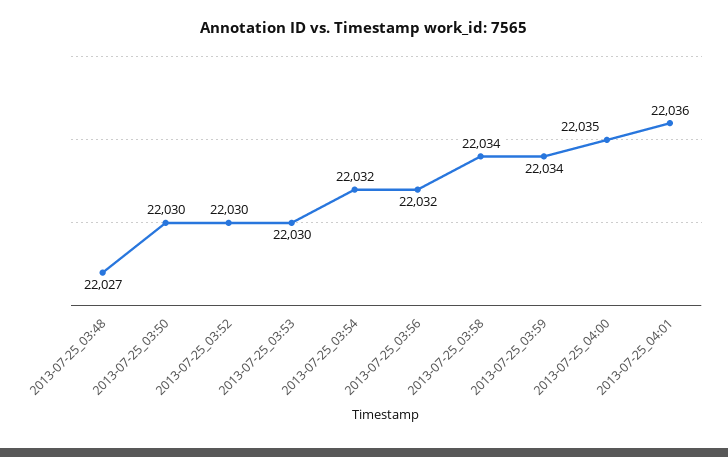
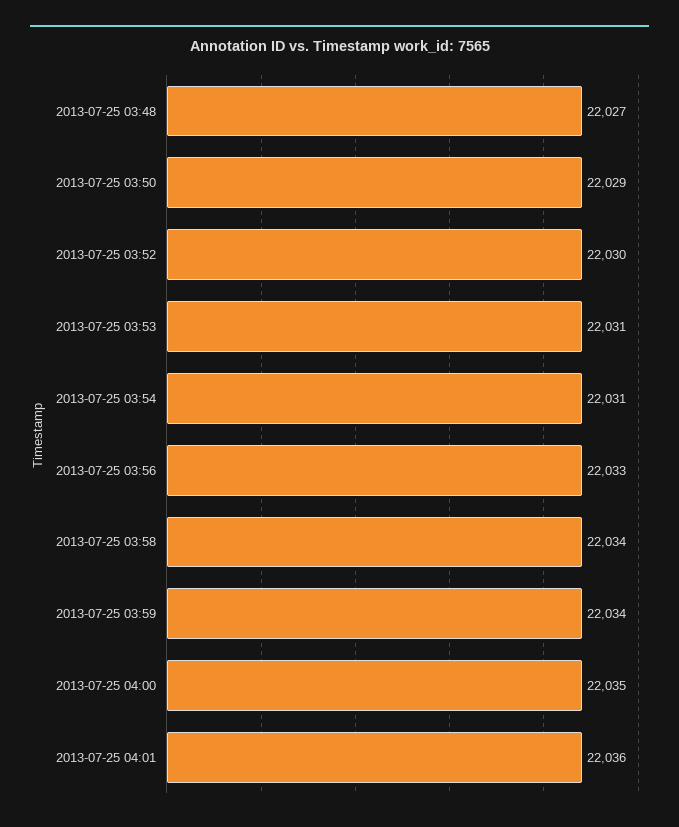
2013-07-25_03:50: 22030 -> 22029
2013-07-25_03:53: 22030 -> 22031
2013-07-25_03:54: 22032 -> 22031
2013-07-25_03:56: 22032 -> 22033

